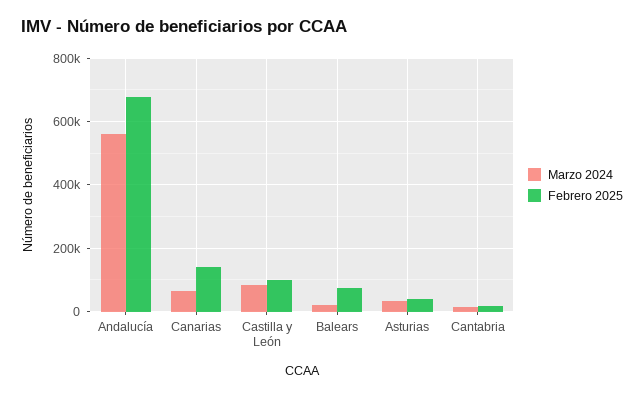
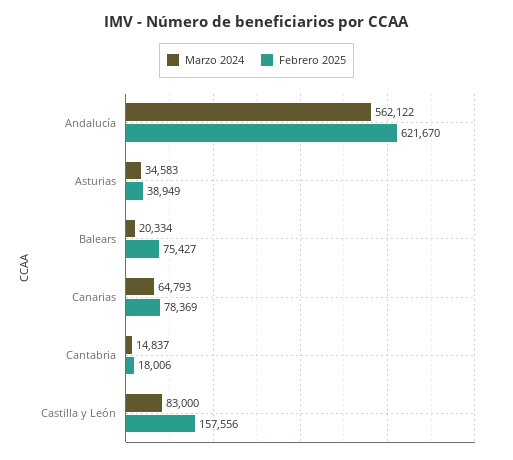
Febrero 2025, Andalucía: 680000 -> 621670
Febrero 2025, Canarias: 140000 -> 78369
Febrero 2025, Castilla y León: 100000 -> 157556

